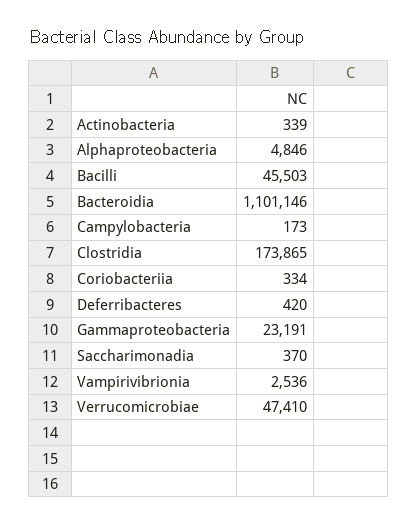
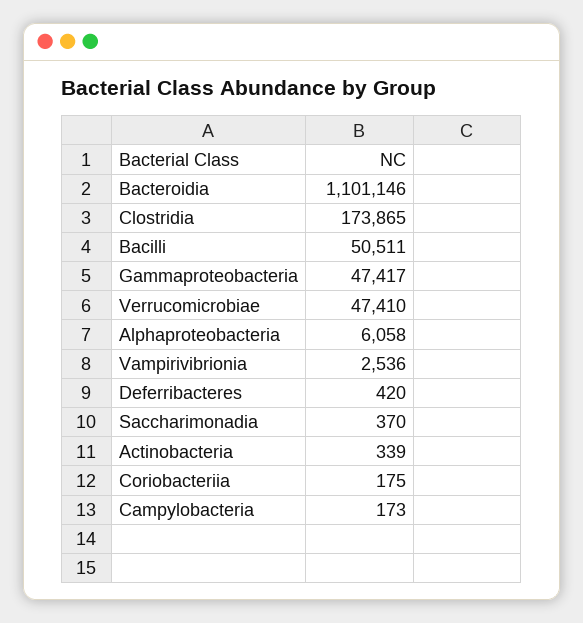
Alphaproteobacteria: 4846 -> 6058
Bacilli: 45503 -> 50511
Coriobacteriia: 334 -> 175
Gammaproteobacteria: 23191 -> 47417

